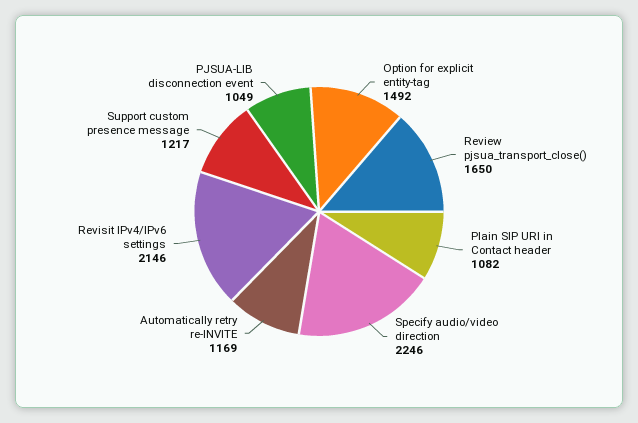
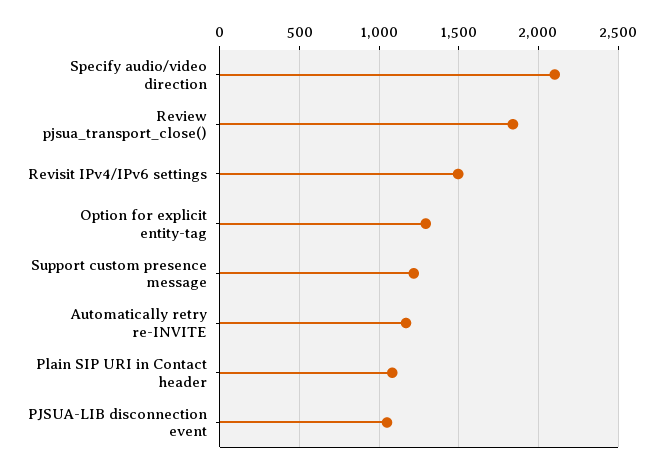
Option for explicit entity-tag: 1492 -> 1300
Review pjsua_transport_close(): 1650 -> 1850
Specify audio/video direction: 2246 -> 2100
Revisit IPv4/IPv6 settings: 2146 -> 1500

